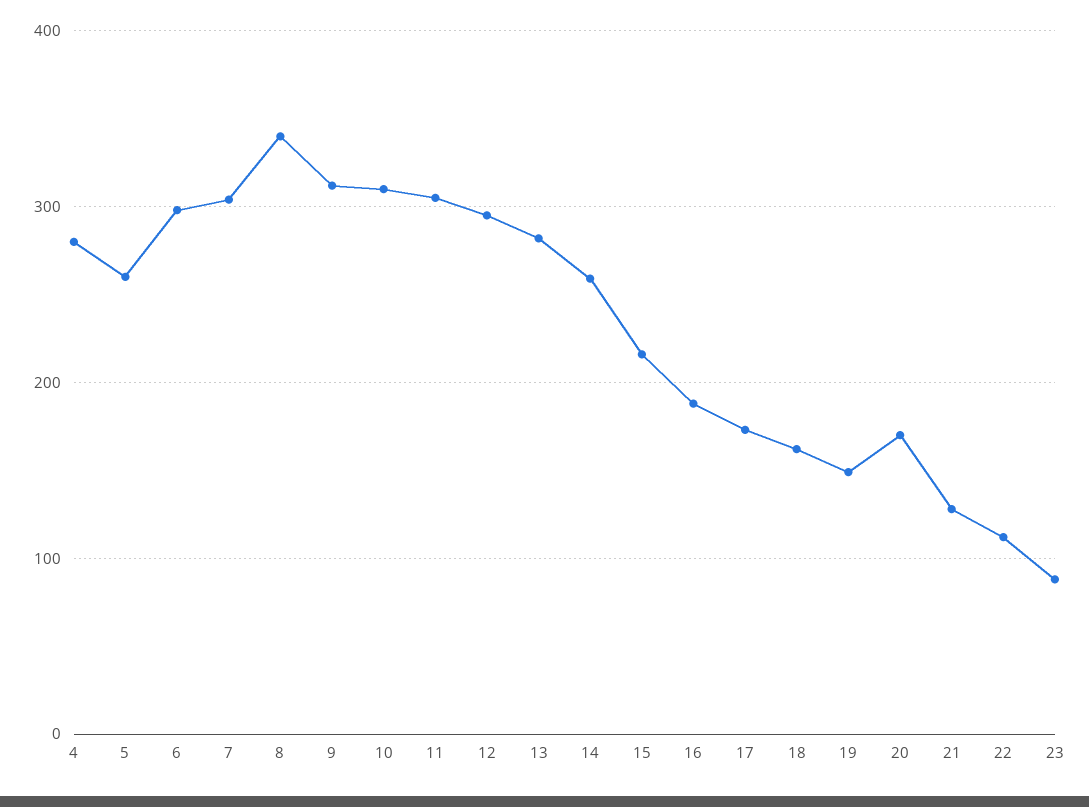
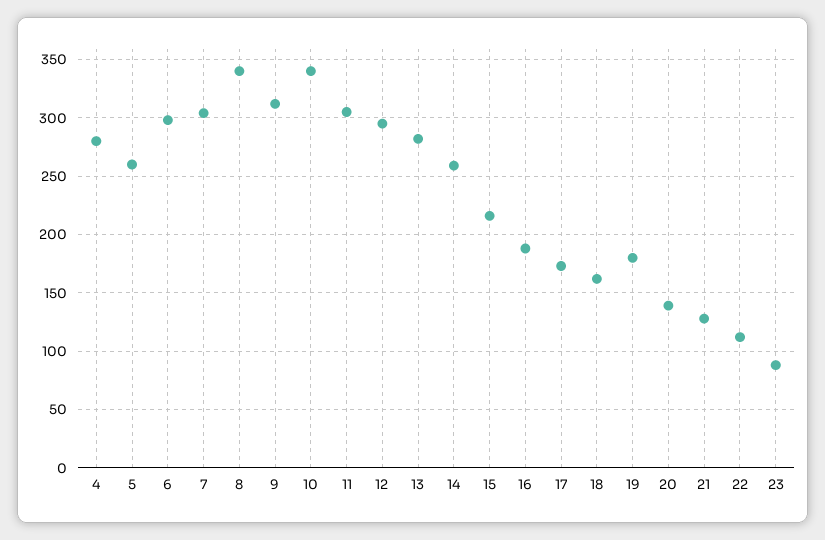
10: 310 -> 340
19: 150 -> 180
20: 170 -> 140

